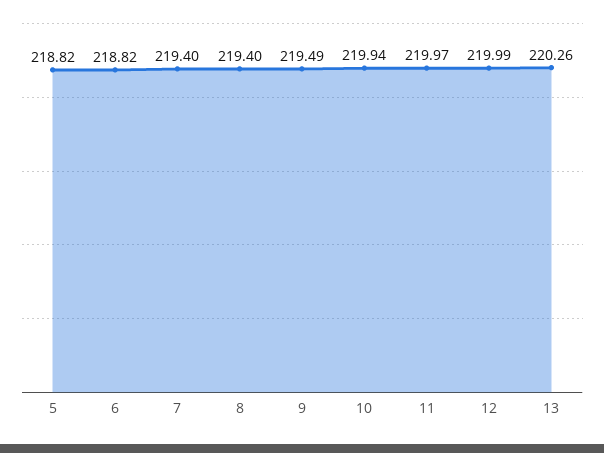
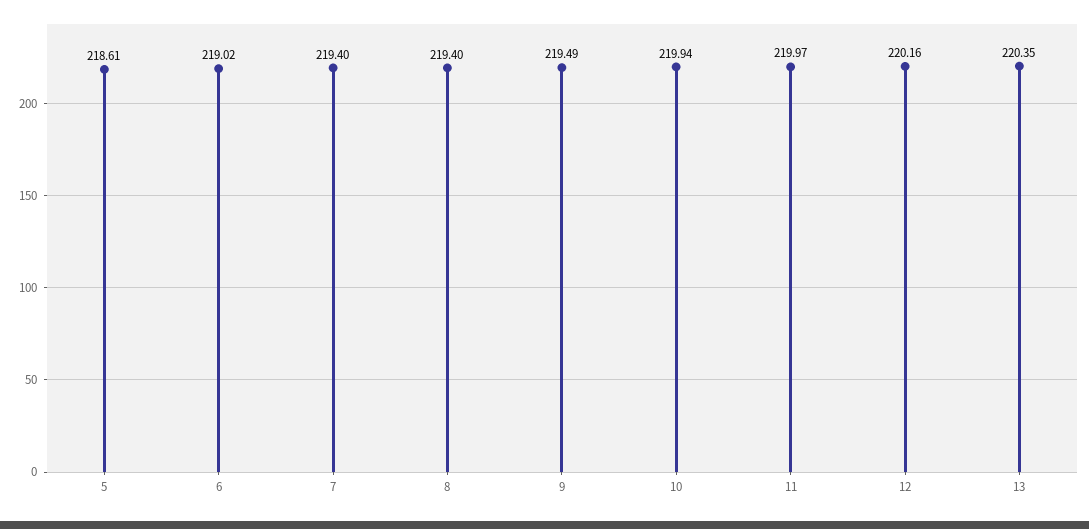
5: 218.82 -> 218.61
6: 218.82 -> 219.02
12: 219.99 -> 220.16
13: 220.26 -> 220.35

